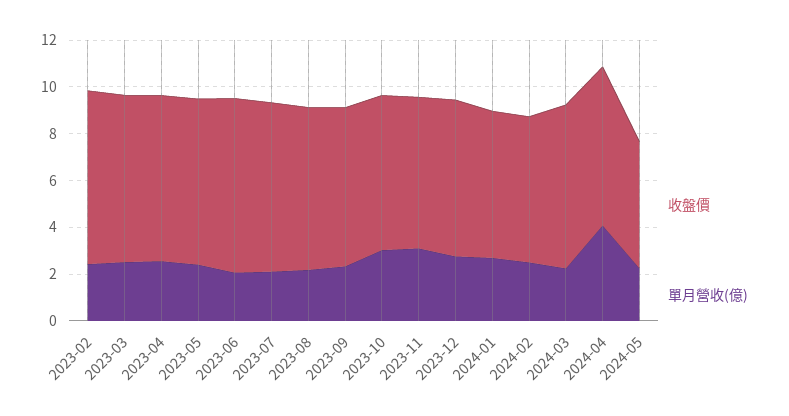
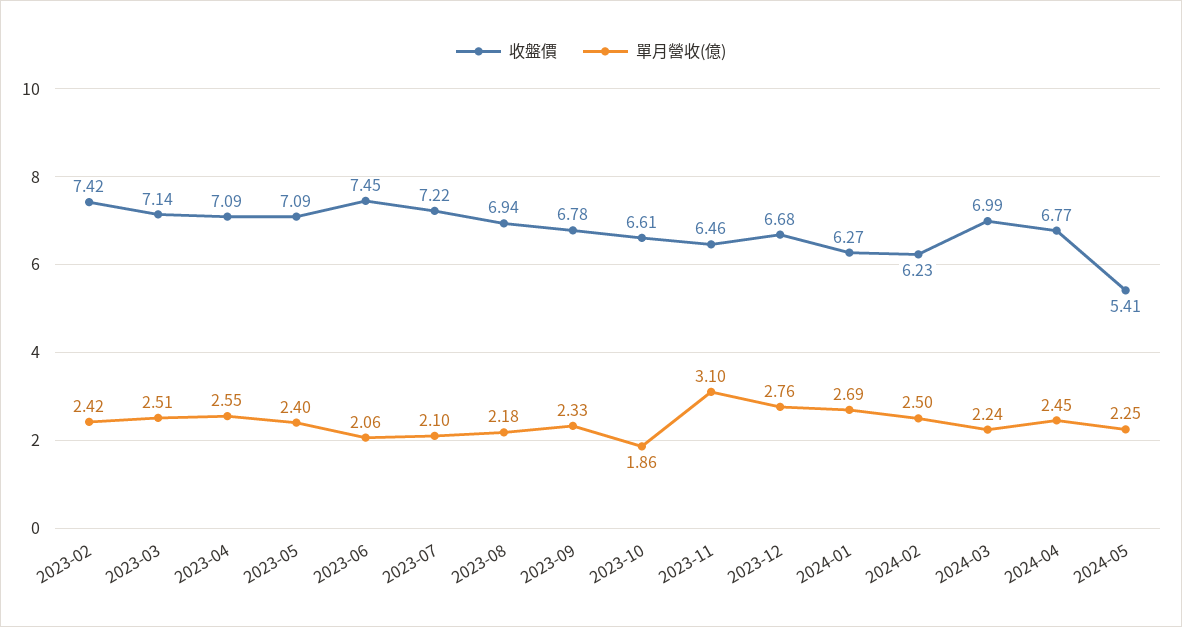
單月營收(億), 2023-10: 3 -> 1.86
單月營收(億), 2024-04: 4 -> 2.45

